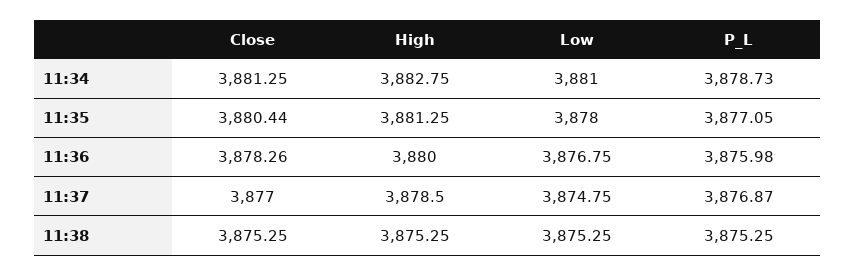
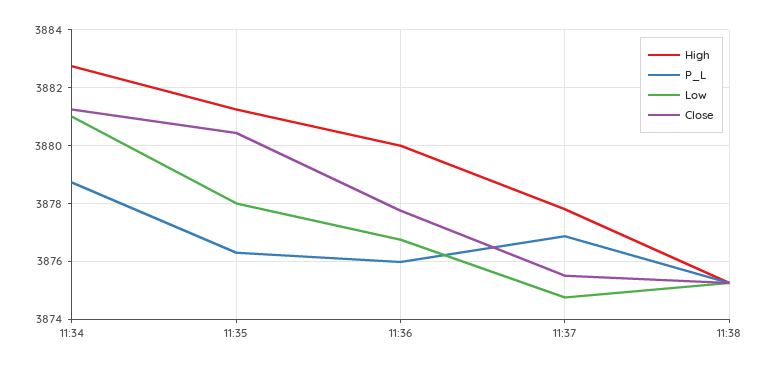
P_L, 11:35: 3877.05 -> 3876.25
Close, 11:36: 3878.26 -> 3877.75
Close, 11:37: 3877 -> 3875.5
High, 11:37: 3878.5 -> 3877.75

